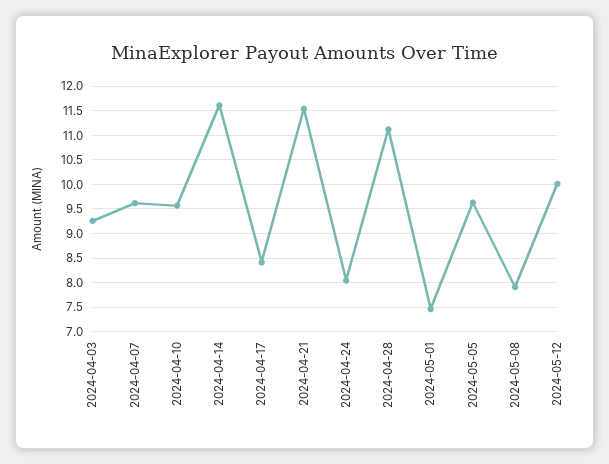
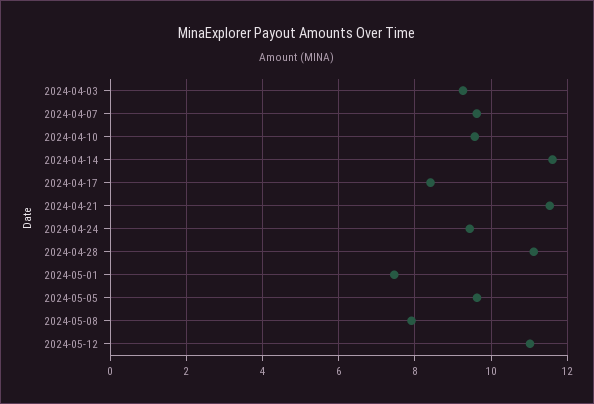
2024-04-24: 8 -> 9.4
2024-05-12: 10 -> 11

